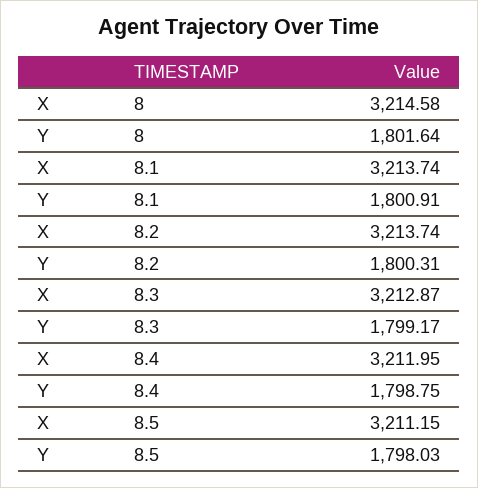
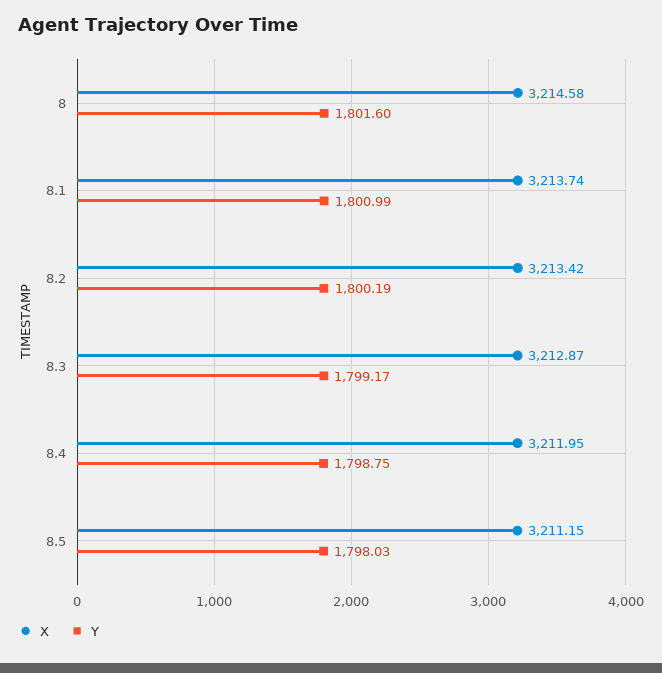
Y, 8: 1801.64 -> 1801.6
Y, 8.1: 1800.91 -> 1800.99
X, 8.2: 3213.74 -> 3213.42
Y, 8.2: 1800.31 -> 1800.19

